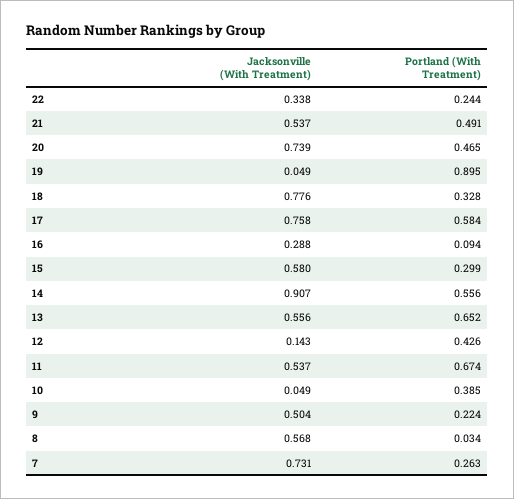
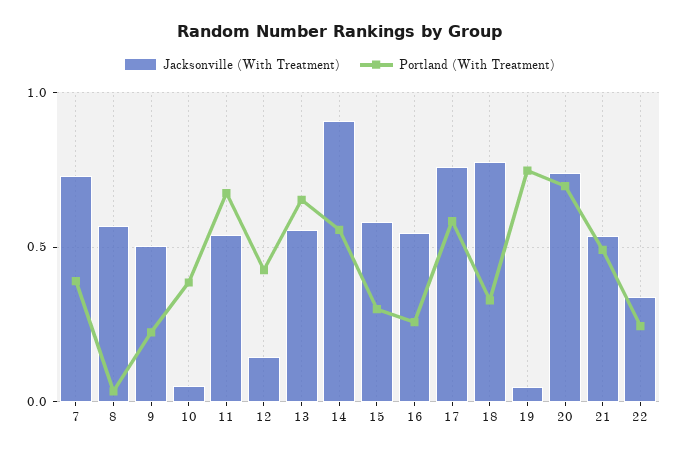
Portland (With Treatment), 20: 0.465 -> 0.7
Portland (With Treatment), 19: 0.895 -> 0.75
Jacksonville (With Treatment), 16: 0.288 -> 0.55
Portland (With Treatment), 16: 0.094 -> 0.25
Portland (With Treatment), 7: 0.263 -> 0.4

